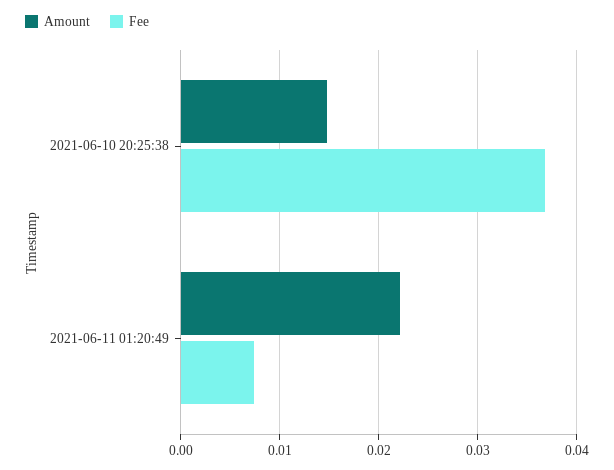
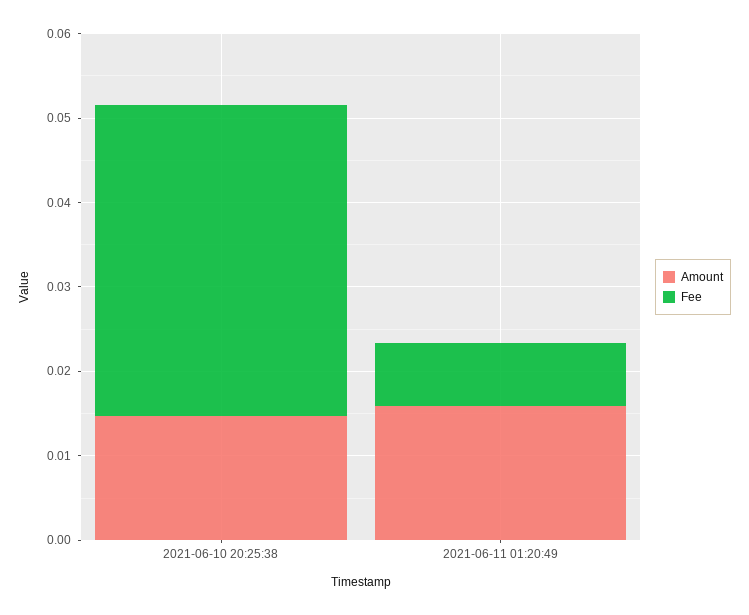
Amount, 2021-06-11 01:20:49: 0.022 -> 0.016

